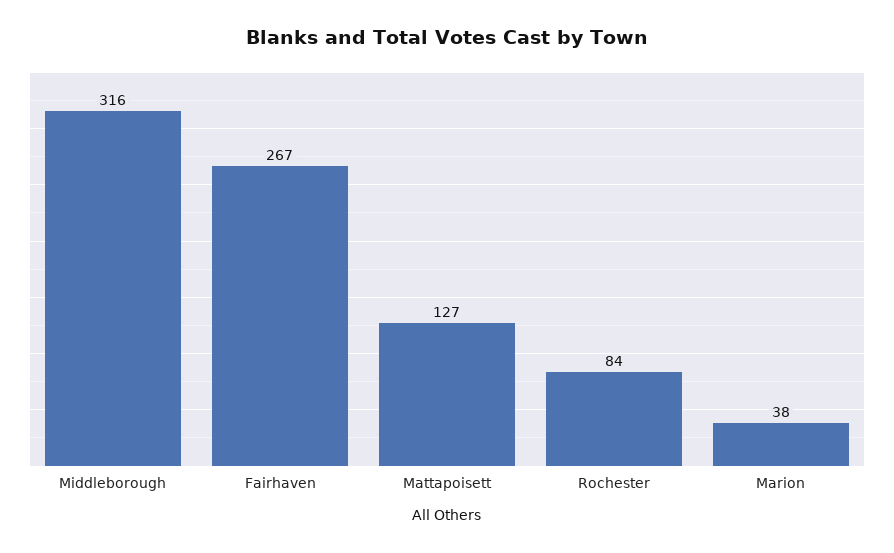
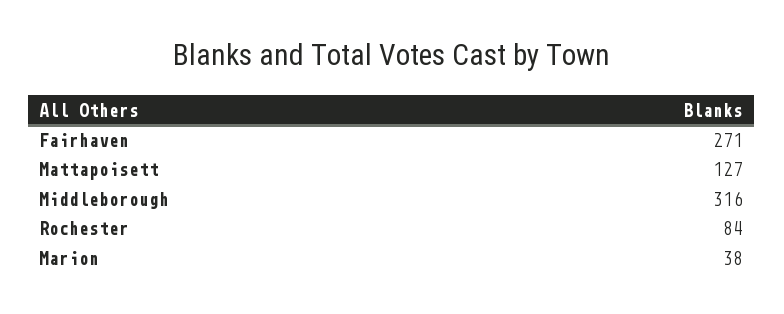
Fairhaven: 267 -> 271

